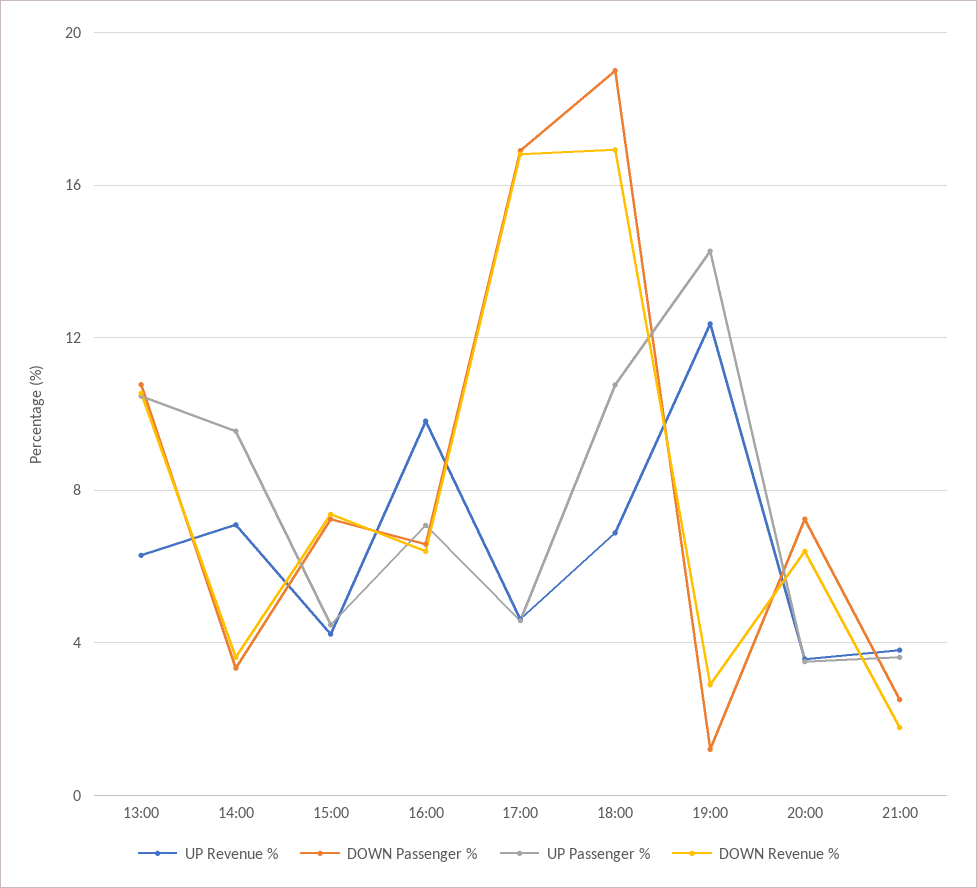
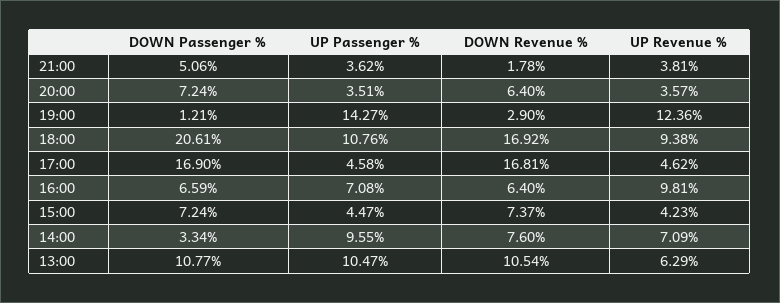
DOWN Revenue %, 14:00: 3.5 -> 7.6
UP Revenue %, 18:00: 7 -> 9.38
DOWN Passenger %, 18:00: 19 -> 20.61
DOWN Passenger %, 21:00: 2.5 -> 5.06

